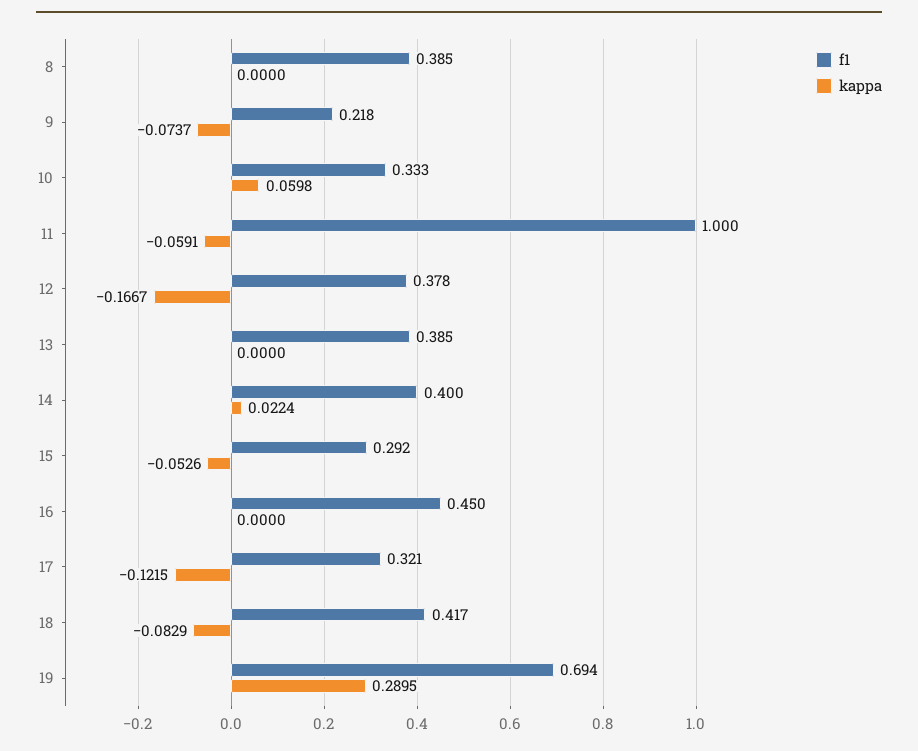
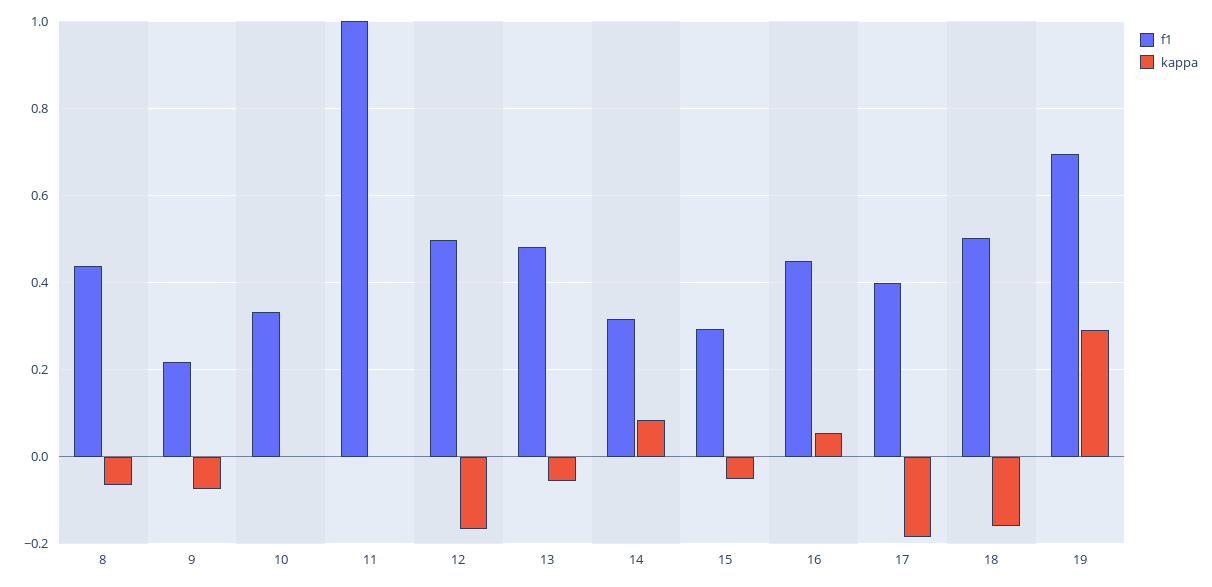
f1, 8: 0.385 -> 0.44
kappa, 8: 0 -> -0.06
kappa, 10: 0.0598 -> 0
kappa, 11: -0.0591 -> 0
f1, 12: 0.378 -> 0.5
f1, 13: 0.385 -> 0.48
kappa, 13: 0 -> -0.06
f1, 14: 0.4 -> 0.32
kappa, 14: 0.0224 -> 0.08
kappa, 16: 0 -> 0.06
f1, 17: 0.321 -> 0.4
kappa, 17: -0.1215 -> -0.18
f1, 18: 0.417 -> 0.5
kappa, 18: -0.0829 -> -0.16

